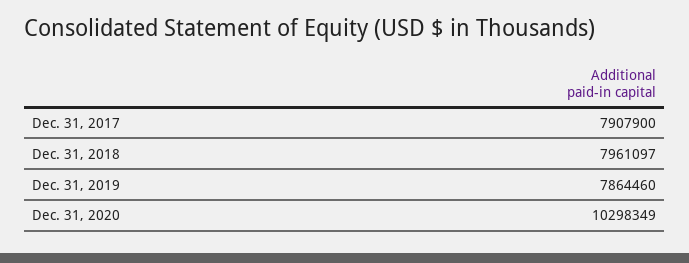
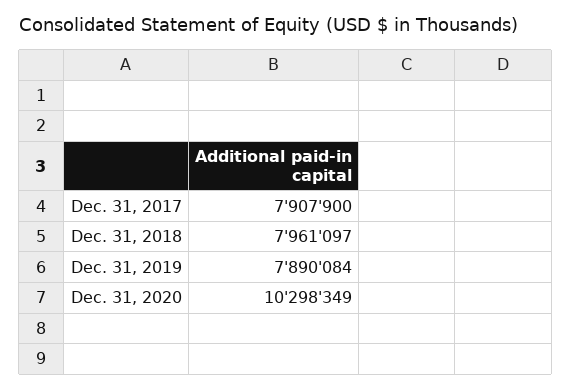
Dec. 31, 2019: 7864460 -> 7890084

